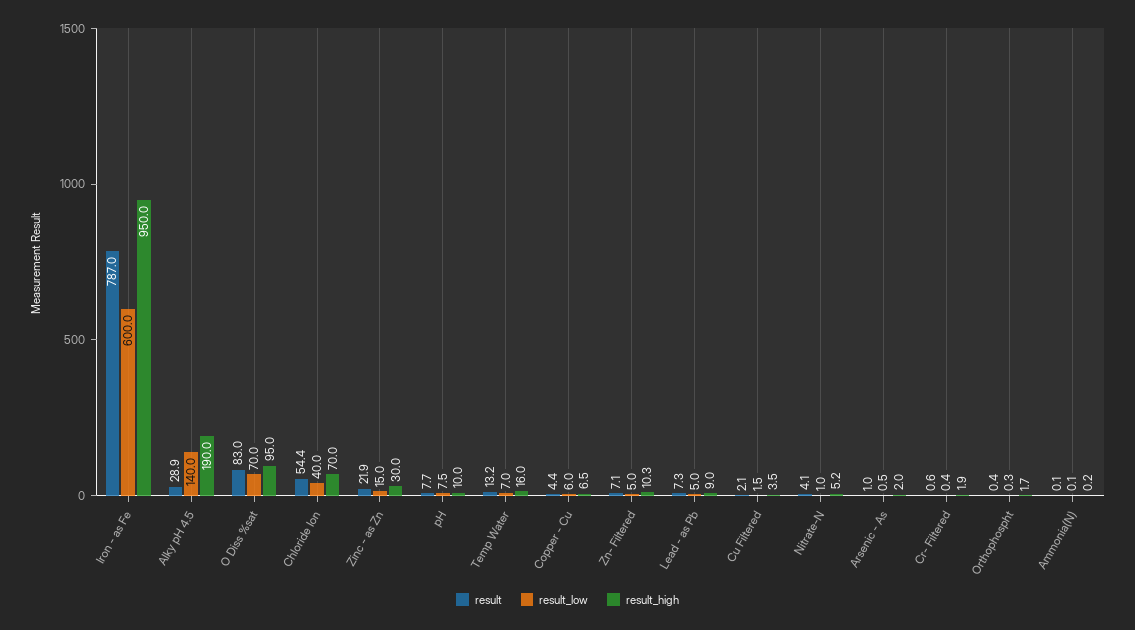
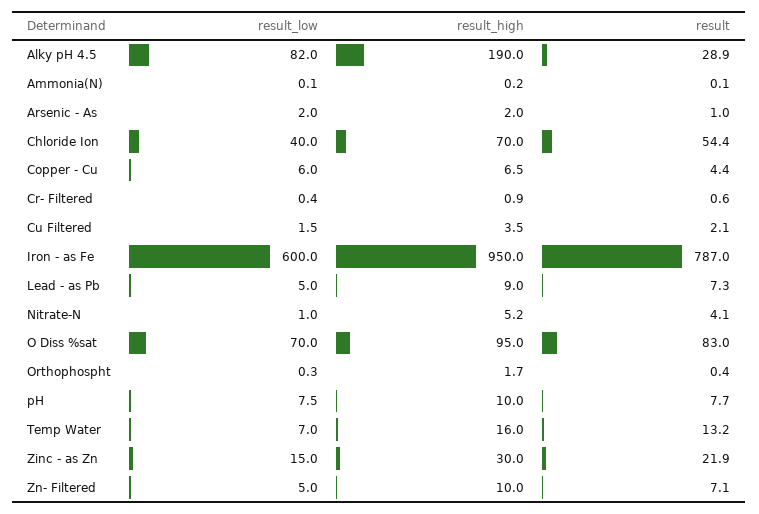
result_low, Alky pH 4.5: 140 -> 82
result_high, Zn- Filtered: 10.3 -> 10
result_low, Arsenic - As: 0.5 -> 2
result_high, Cr- Filtered: 1.9 -> 0.9

